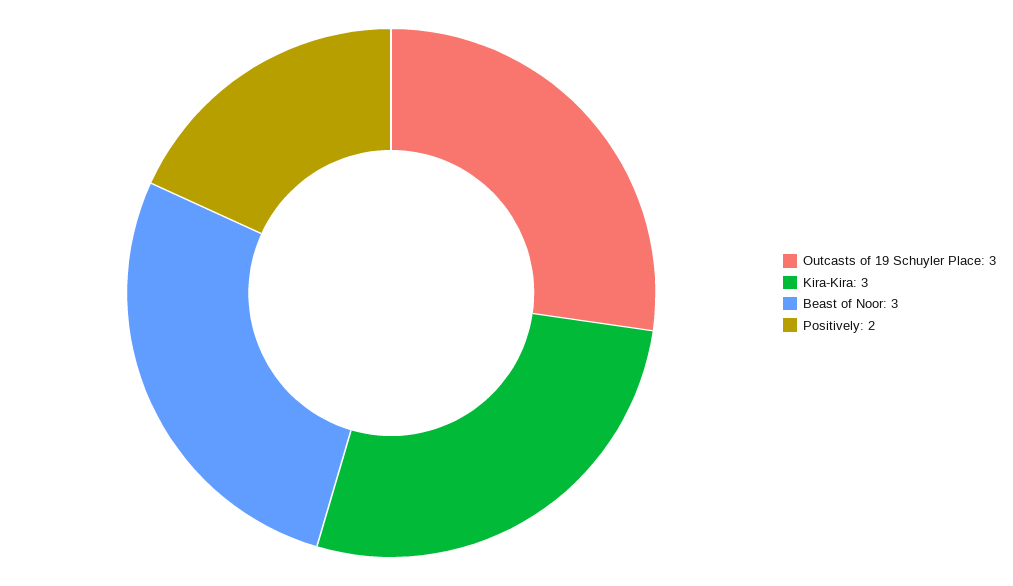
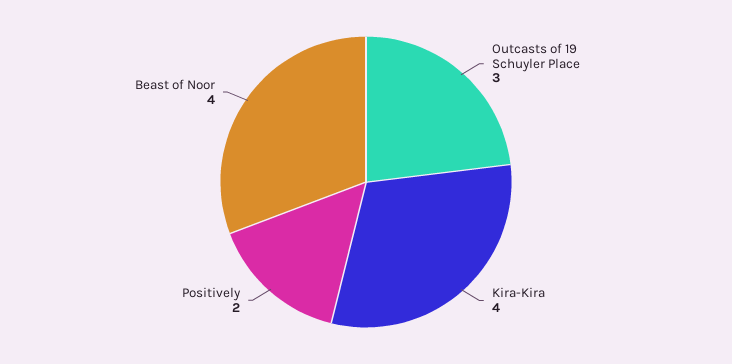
Kira-Kira: 3 -> 4
Beast of Noor: 3 -> 4

